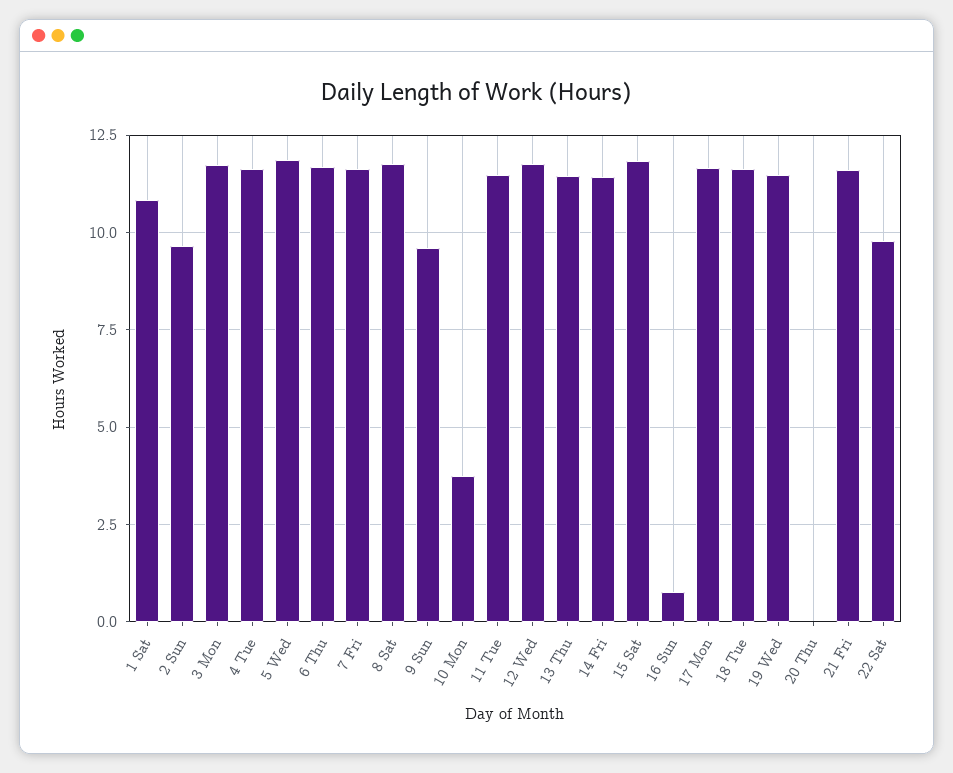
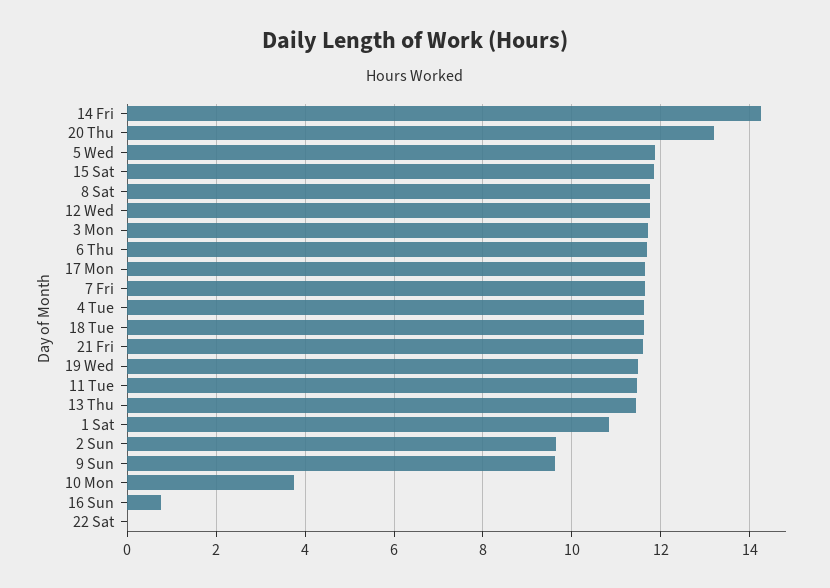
14 Fri: 11.5 -> 14.2
20 Thu: 0 -> 13.2
22 Sat: 9.75 -> 0

